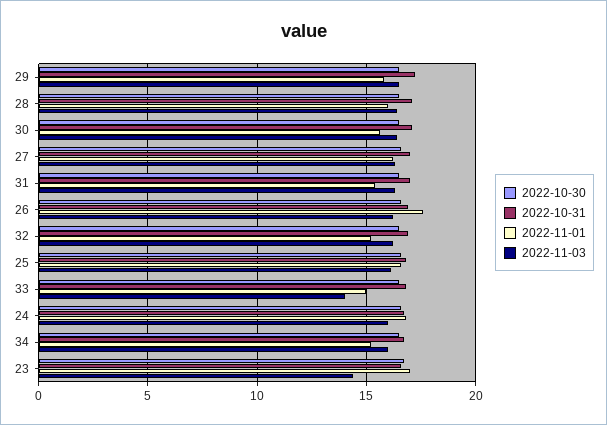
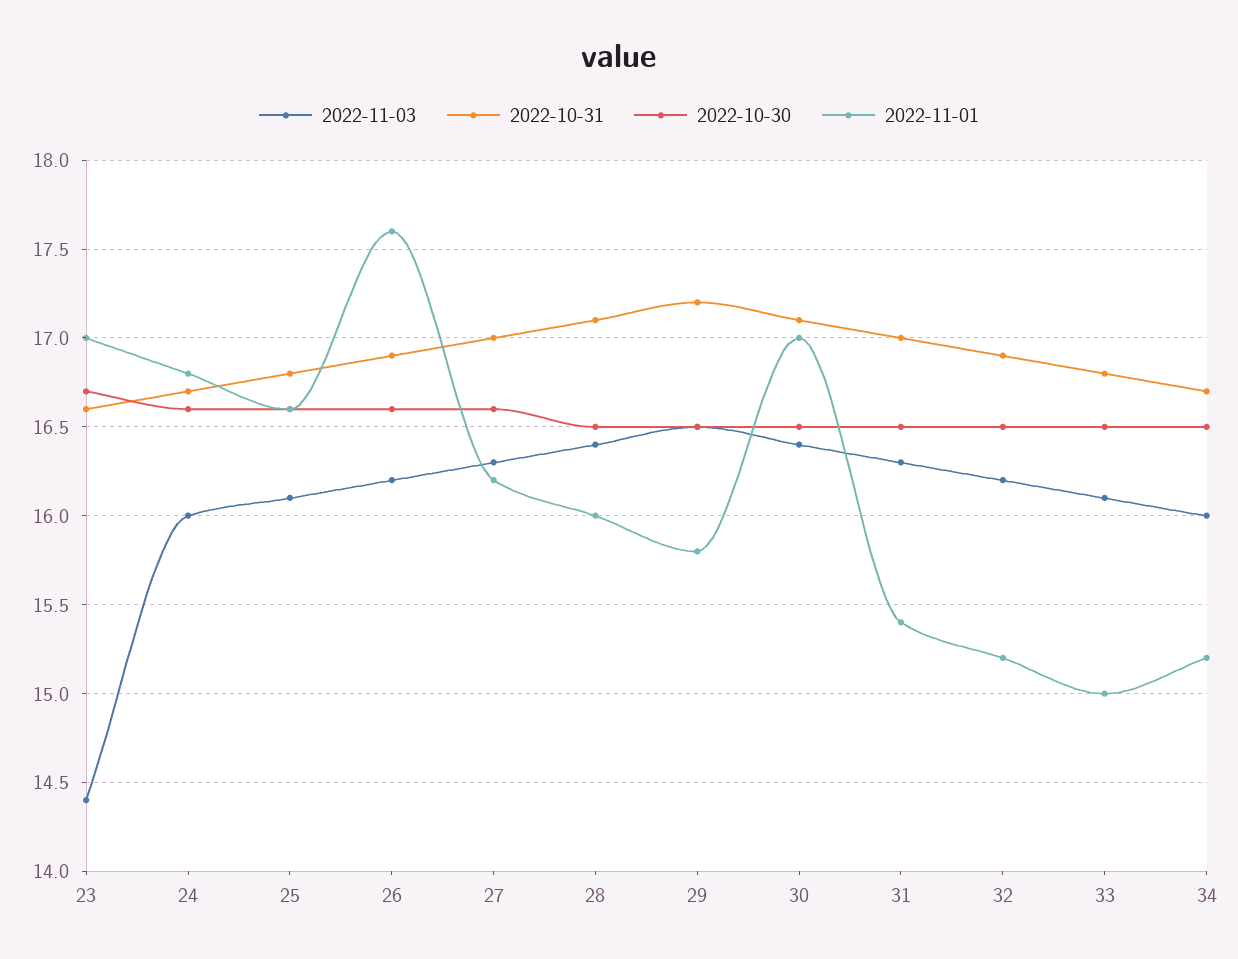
2022-11-01, 30: 15.5 -> 17
2022-11-03, 33: 14 -> 16.1

